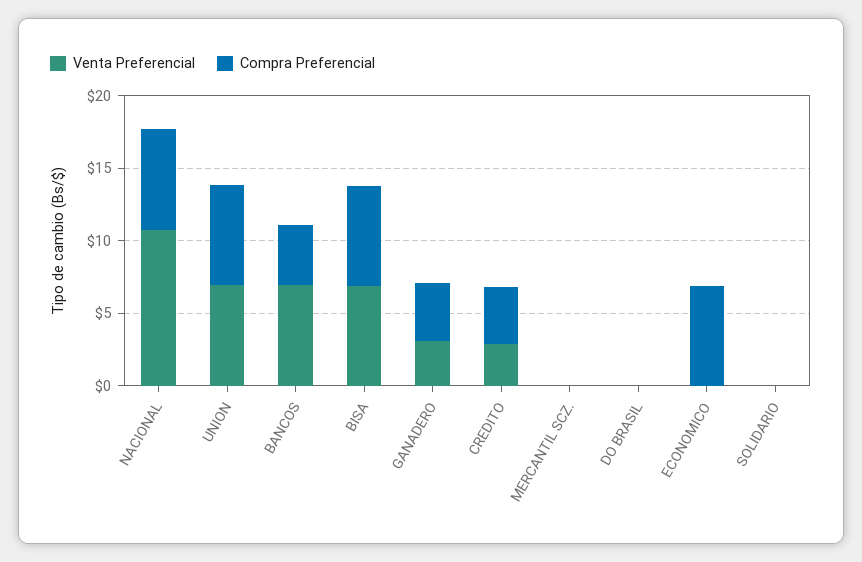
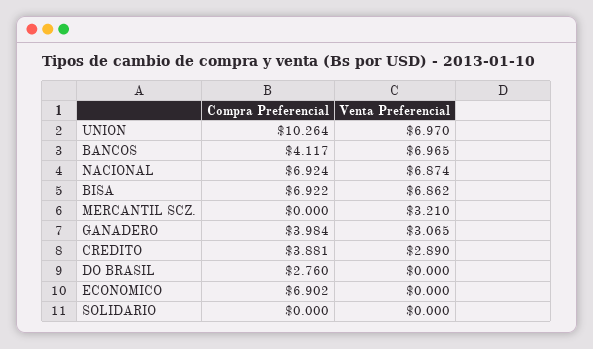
Venta Preferencial, NACIONAL: 11 -> 6.874
Compra Preferencial, UNION: 7 -> 10.264
Venta Preferencial, MERCANTIL SCZ.: 0 -> 3.21
Compra Preferencial, DO BRASIL: 0 -> 2.76

